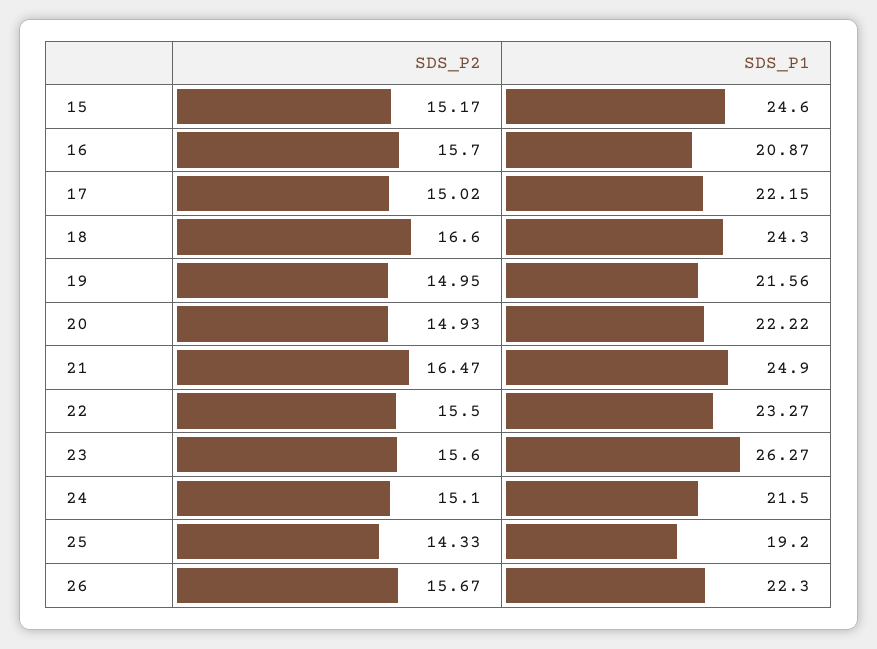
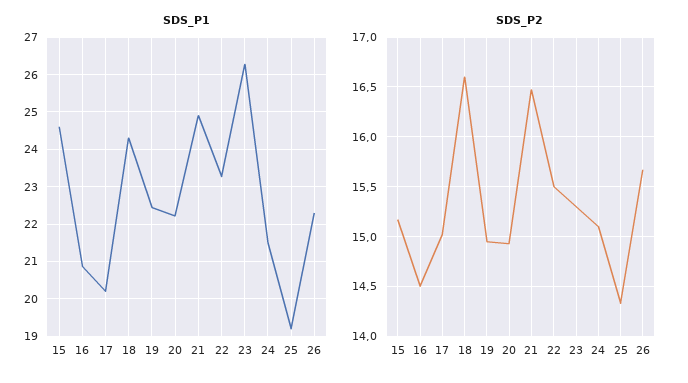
SDS_P2, 16: 15.7 -> 14.5
SDS_P1, 17: 22.15 -> 20.2
SDS_P1, 19: 21.56 -> 22.4
SDS_P2, 23: 15.6 -> 15.3

